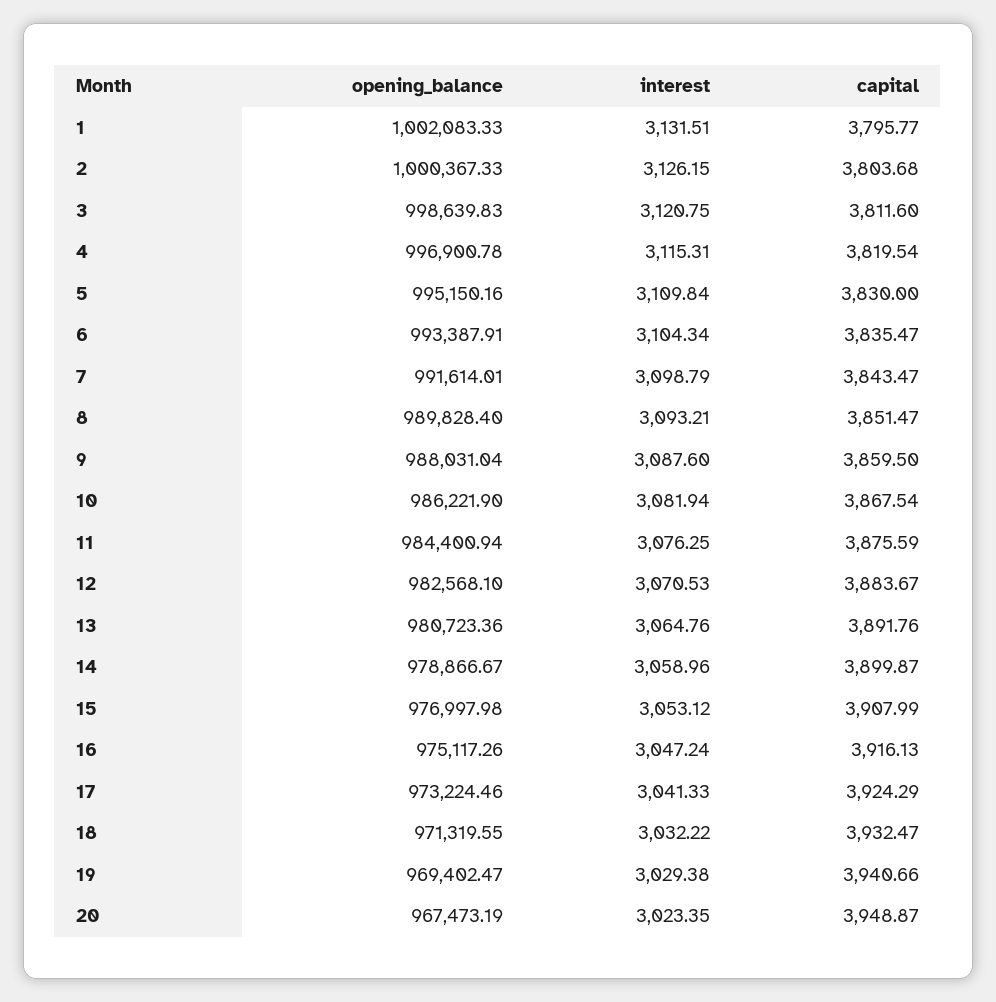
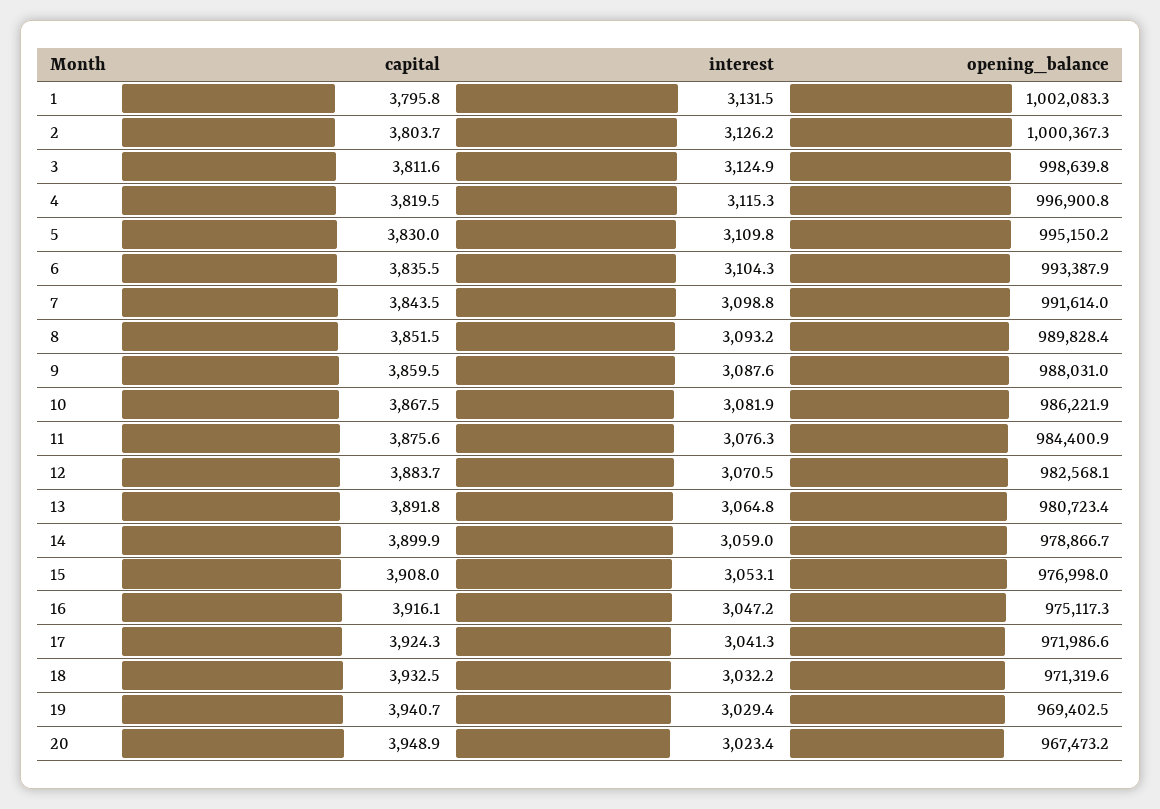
interest, 3: 3120.75 -> 3124.9
opening_balance, 17: 973224.46 -> 971986.6

